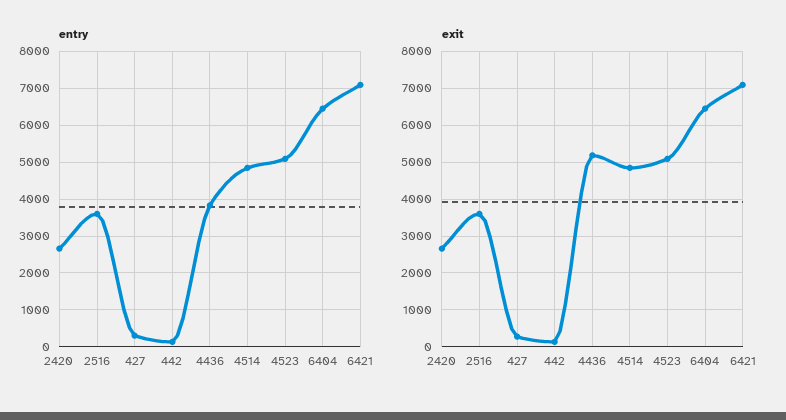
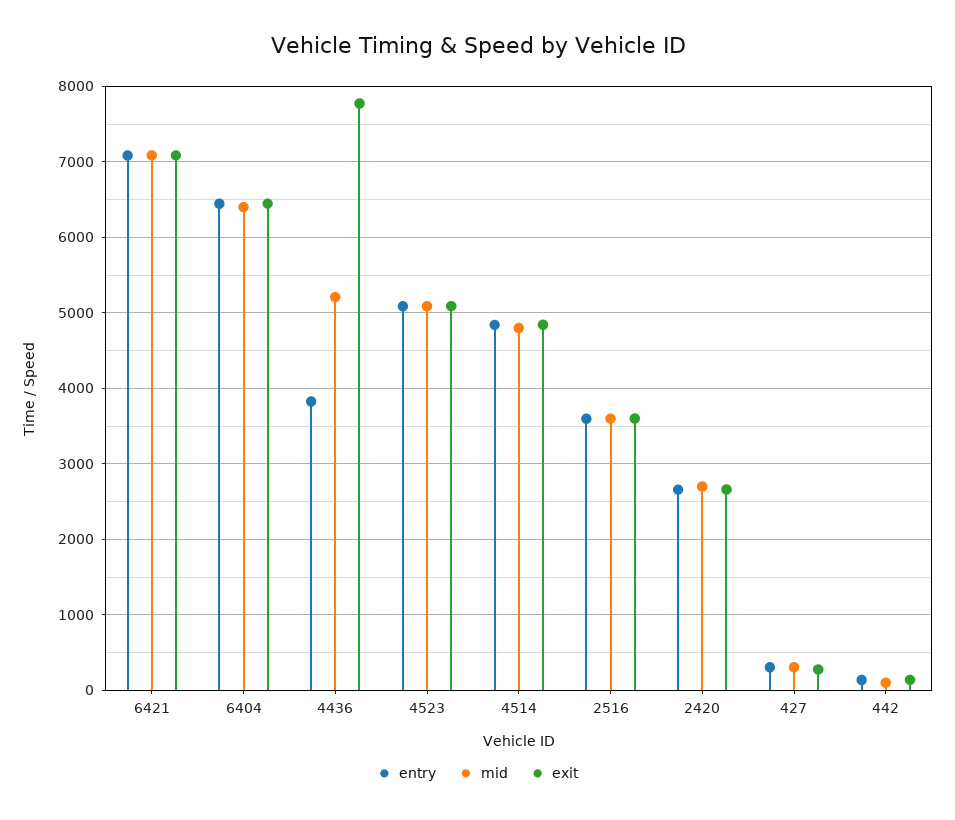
exit, 4436: 5200 -> 7800
mid, 6421: none -> 7100
mid, 6404: none -> 6400
mid, 4436: none -> 5200
mid, 4523: none -> 5100
mid, 4514: none -> 4800
mid, 2516: none -> 3600
mid, 2420: none -> 2700
mid, 427: none -> 300
mid, 442: none -> 100

